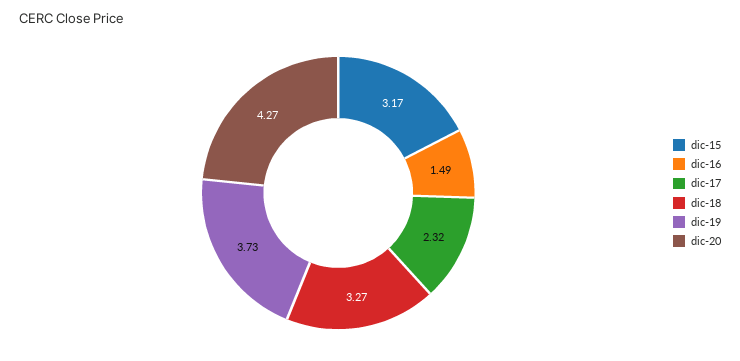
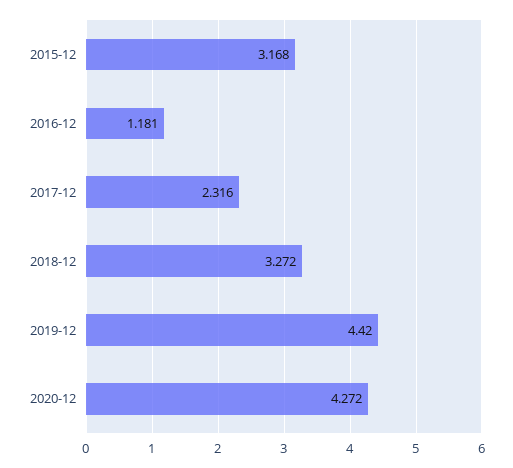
dic-16: 1.49 -> 1.181
dic-19: 3.73 -> 4.42

